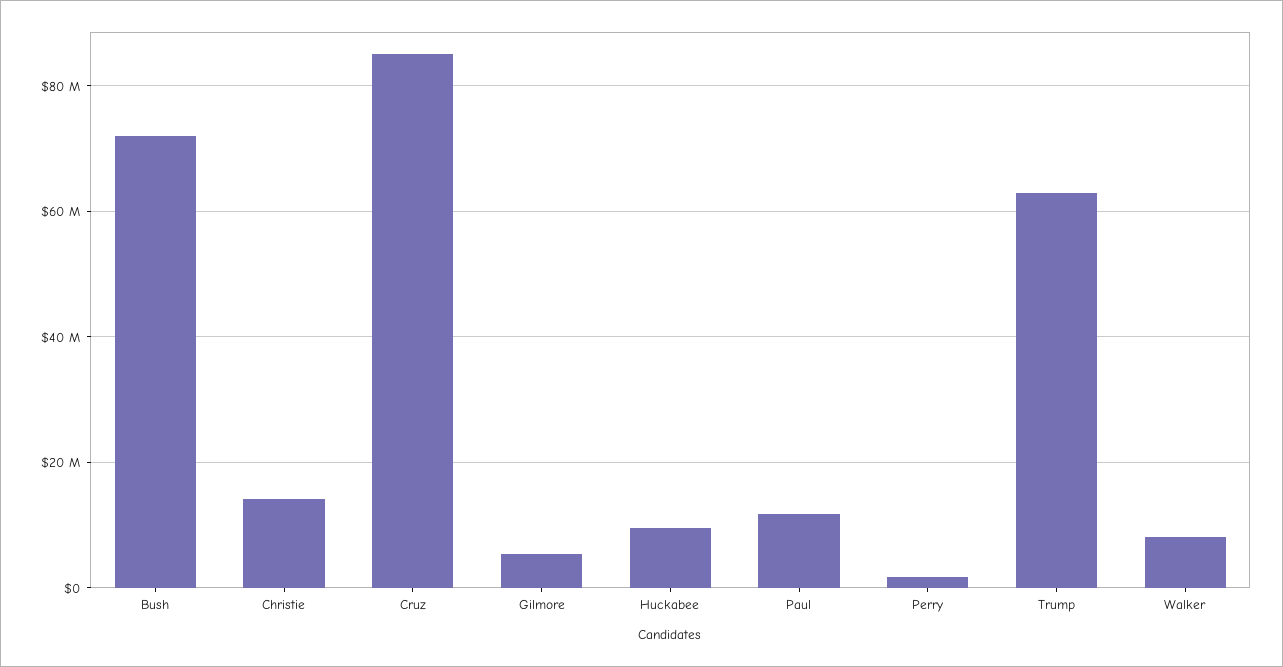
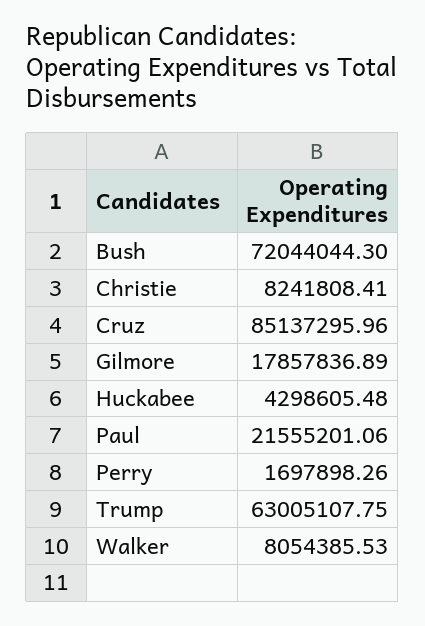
Christie: 14000000 -> 8241808.41
Gilmore: 6000000 -> 17857836.89
Huckabee: 10000000 -> 4298605.48
Paul: 12000000 -> 21555201.06

